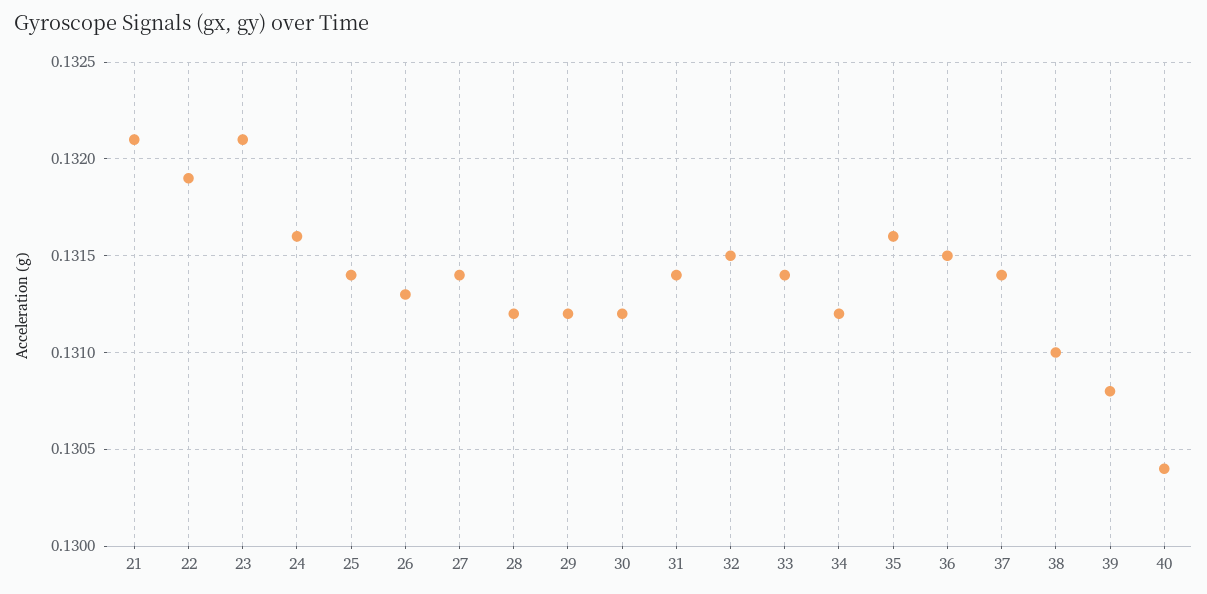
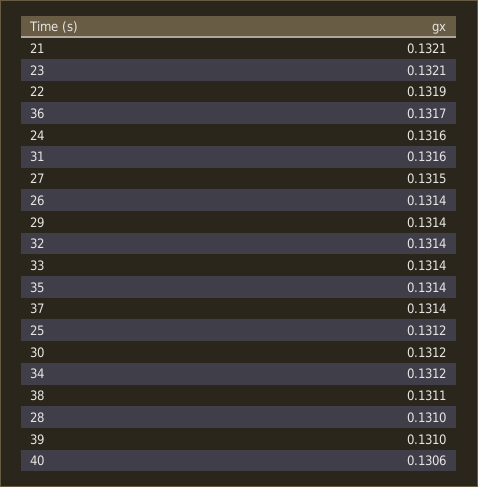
25: 0.1314 -> 0.1312
26: 0.1313 -> 0.1314
27: 0.1314 -> 0.1315
28: 0.1312 -> 0.131
29: 0.1312 -> 0.1314
31: 0.1314 -> 0.1316
32: 0.1315 -> 0.1314
35: 0.1316 -> 0.1314
36: 0.1315 -> 0.1317
38: 0.131 -> 0.1311
39: 0.1308 -> 0.131
40: 0.1304 -> 0.1306

